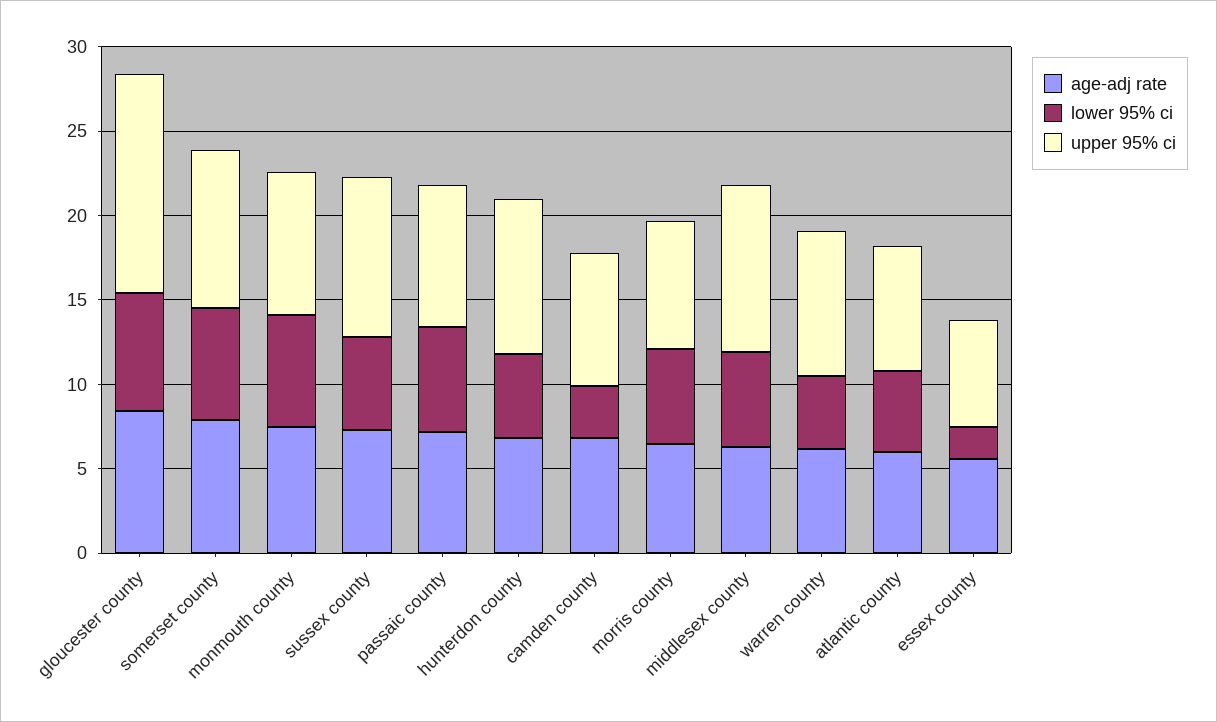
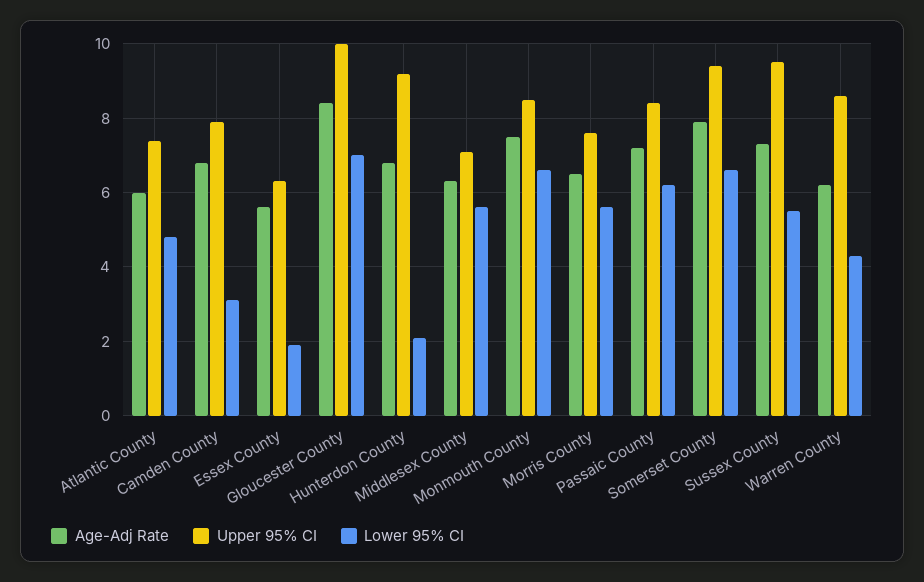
upper 95% ci, gloucester county: 13 -> 10
lower 95% ci, hunterdon county: 5 -> 2
upper 95% ci, middlesex county: 10 -> 7

